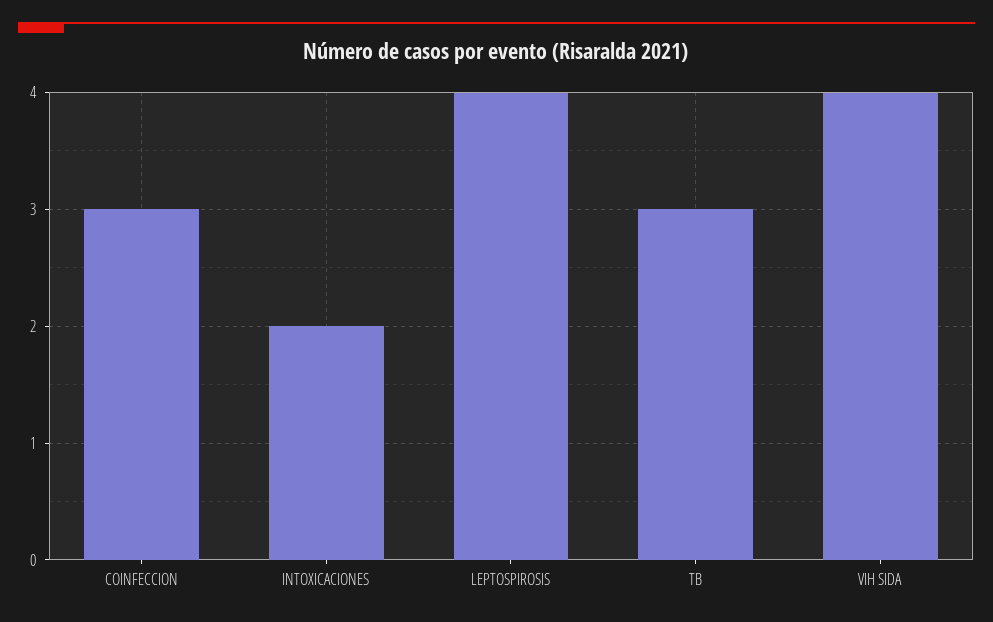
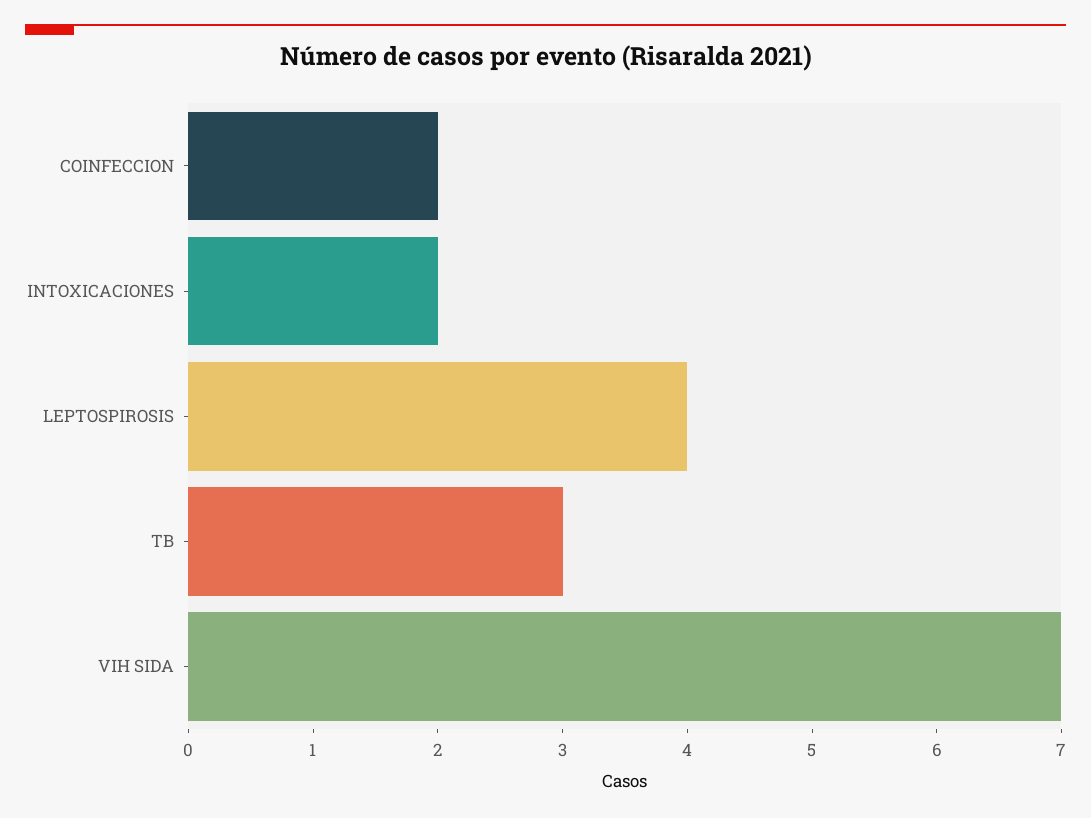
COINFECCION: 3 -> 2
VIH SIDA: 4 -> 7

